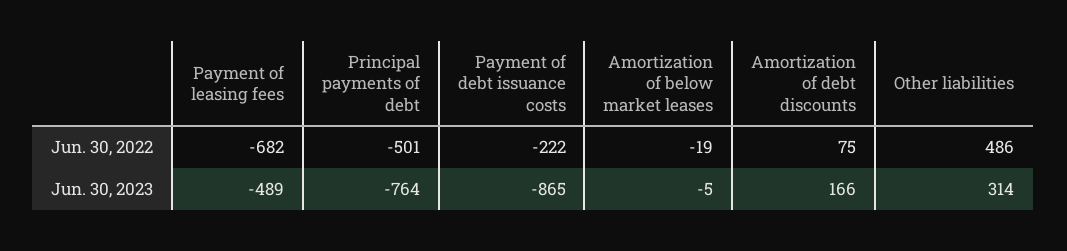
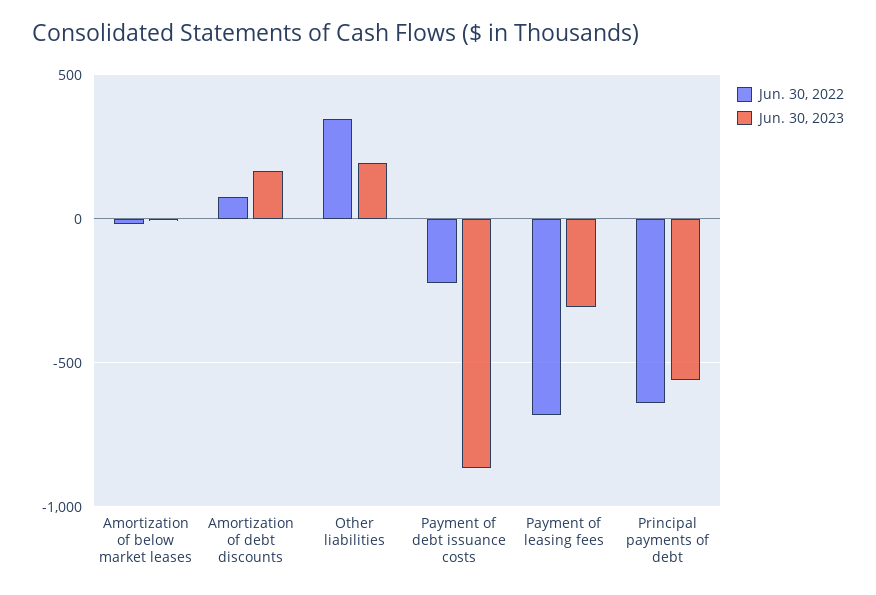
Jun. 30, 2022, Principal payments of debt: -501 -> -650
Jun. 30, 2022, Other liabilities: 486 -> 350
Jun. 30, 2023, Payment of leasing fees: -489 -> -300
Jun. 30, 2023, Principal payments of debt: -764 -> -550
Jun. 30, 2023, Other liabilities: 314 -> 200

